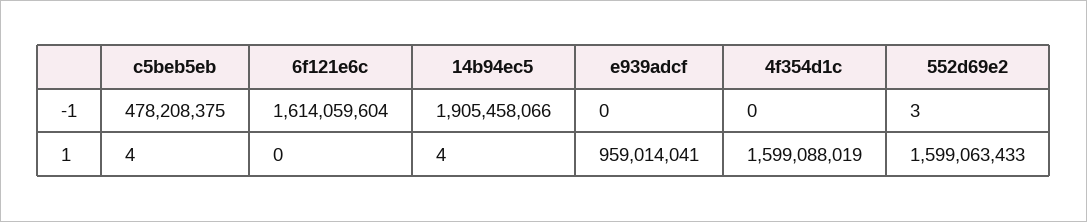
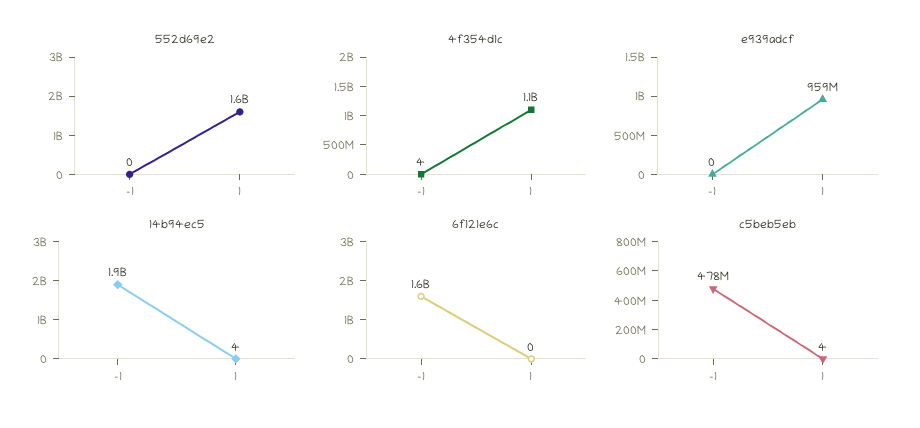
4f354d1c, -1: 0 -> 4
552d69e2, -1: 3 -> 0
4f354d1c, 1: 1599088019 -> 1100000000

